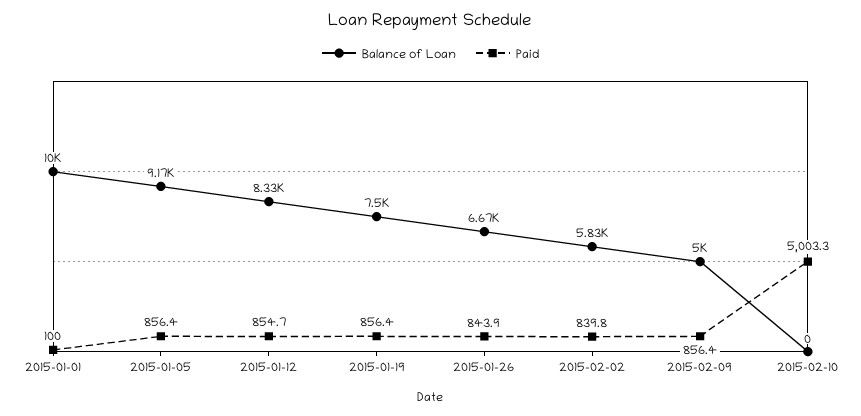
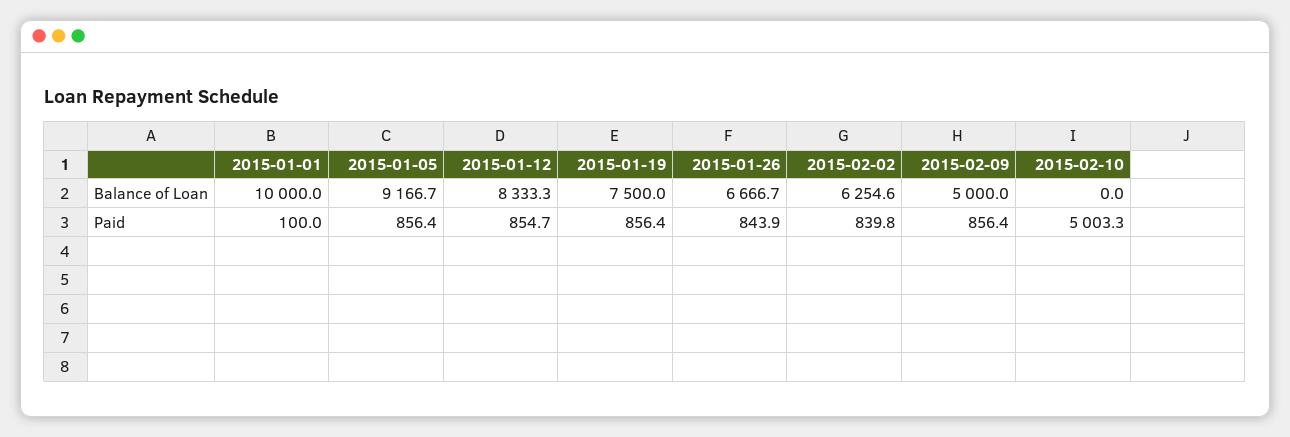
Balance of Loan, 2015-02-02: 5830 -> 6254.6

